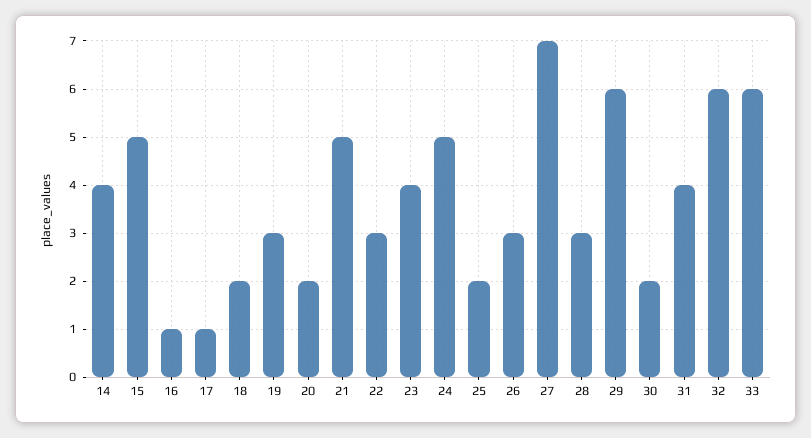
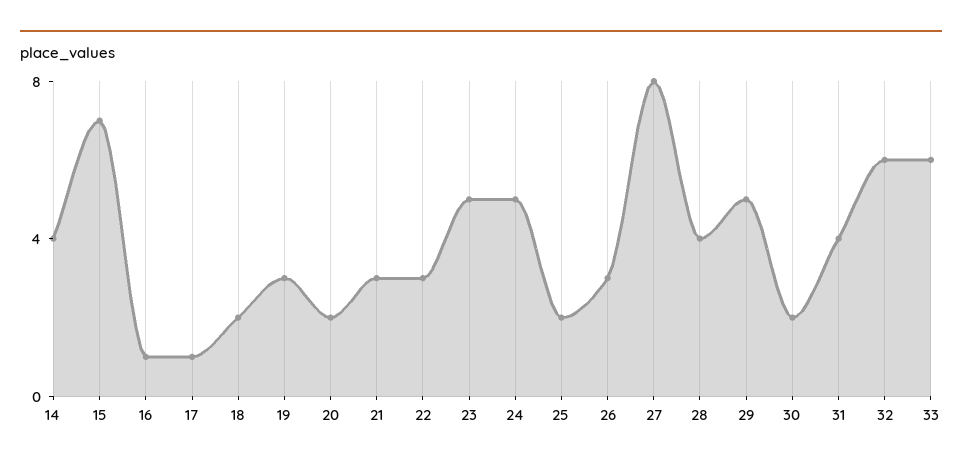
15: 5 -> 7
21: 5 -> 3
23: 4 -> 5
27: 7 -> 8
28: 3 -> 4
29: 6 -> 5

